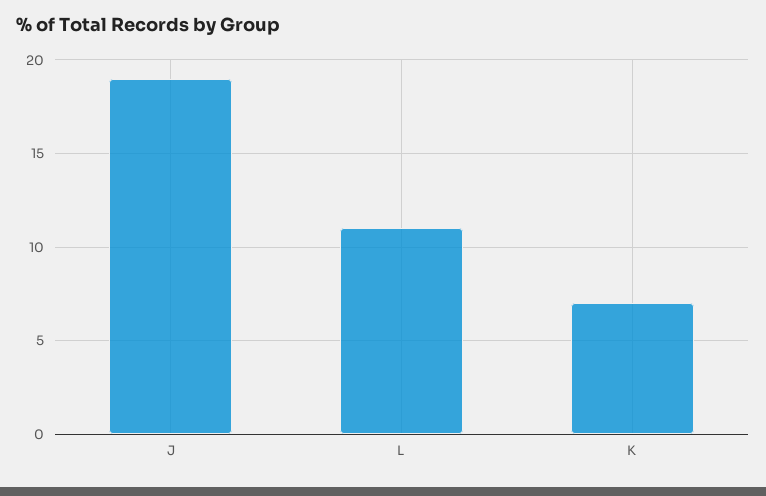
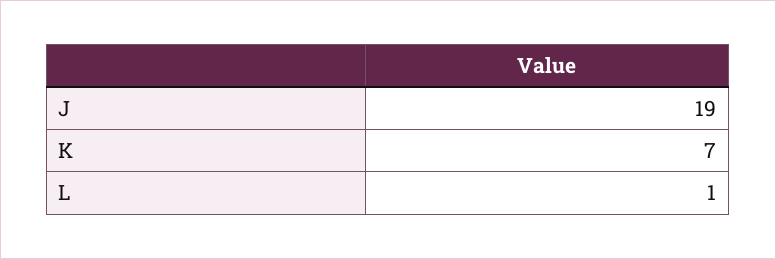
L: 11 -> 1

